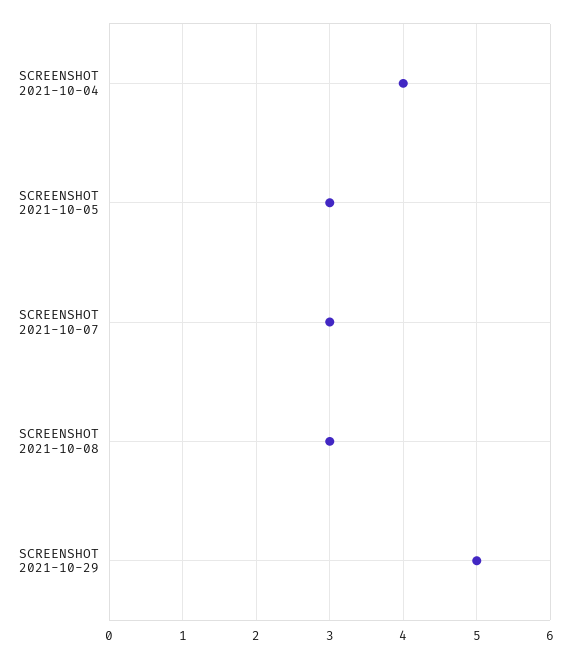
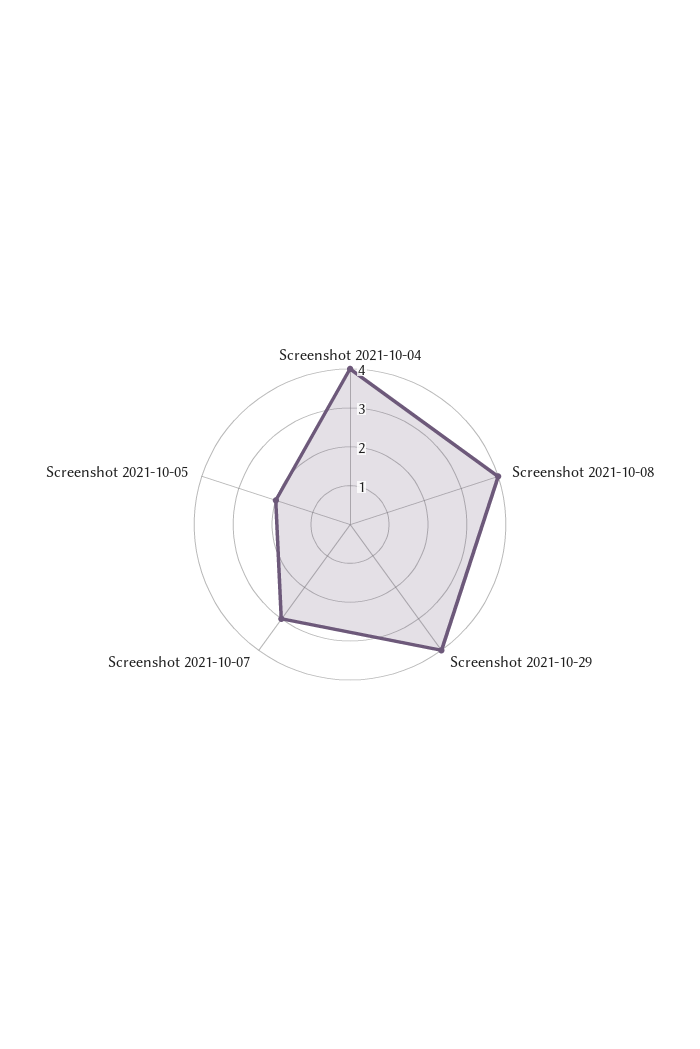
SCREENSHOT 2021-10-05: 3 -> 2
SCREENSHOT 2021-10-08: 3 -> 4
SCREENSHOT 2021-10-29: 5 -> 4

